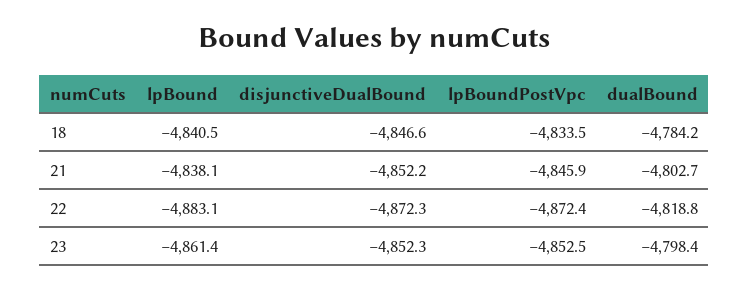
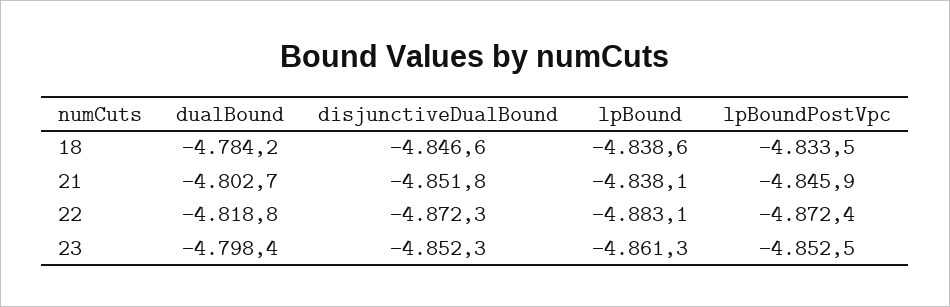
lpBound, 18: -4840.5 -> -4838.6
disjunctiveDualBound, 21: -4852.2 -> -4851.8
lpBound, 23: -4861.4 -> -4861.3

